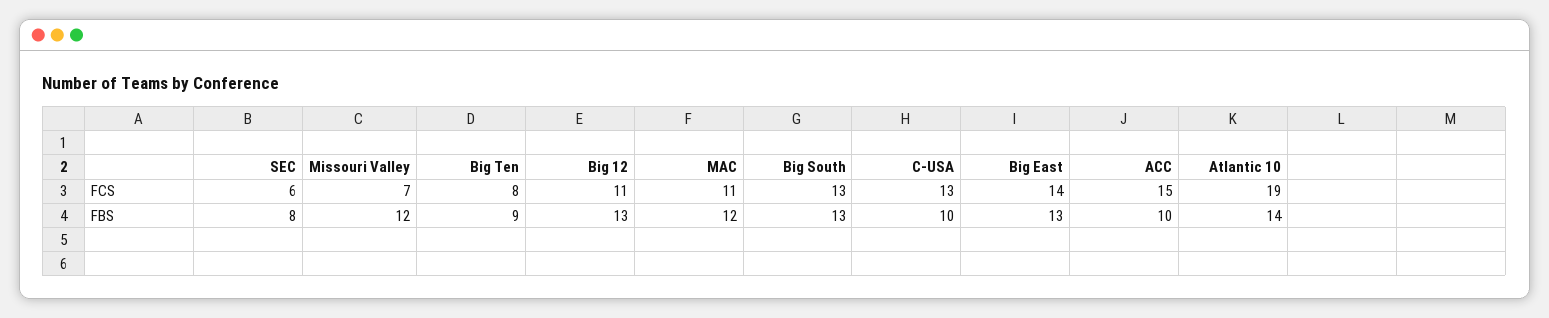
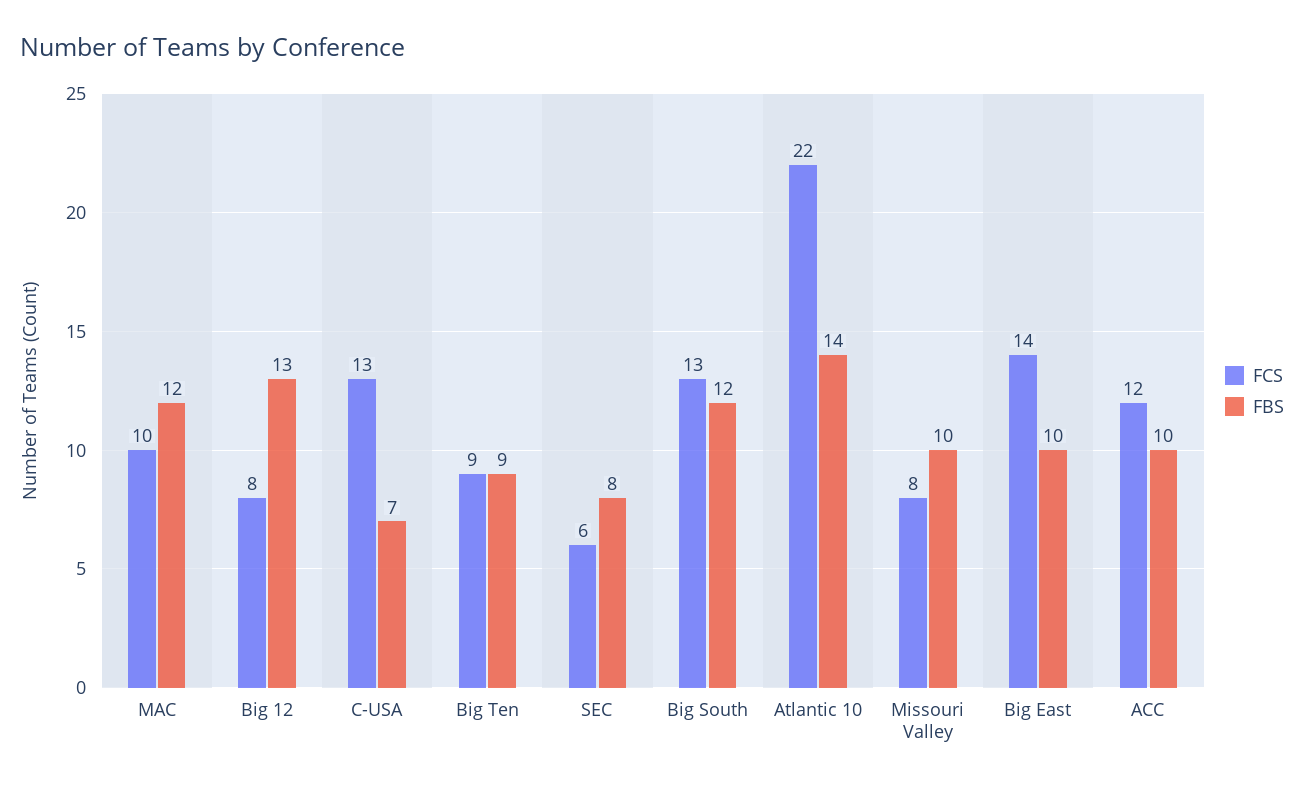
FCS, Missouri Valley: 7 -> 8
FCS, Big Ten: 8 -> 9
FCS, Big 12: 11 -> 8
FCS, MAC: 11 -> 10
FCS, ACC: 15 -> 12
FCS, Atlantic 10: 19 -> 22
FBS, Missouri Valley: 12 -> 10
FBS, Big South: 13 -> 12
FBS, C-USA: 10 -> 7
FBS, Big East: 13 -> 10

